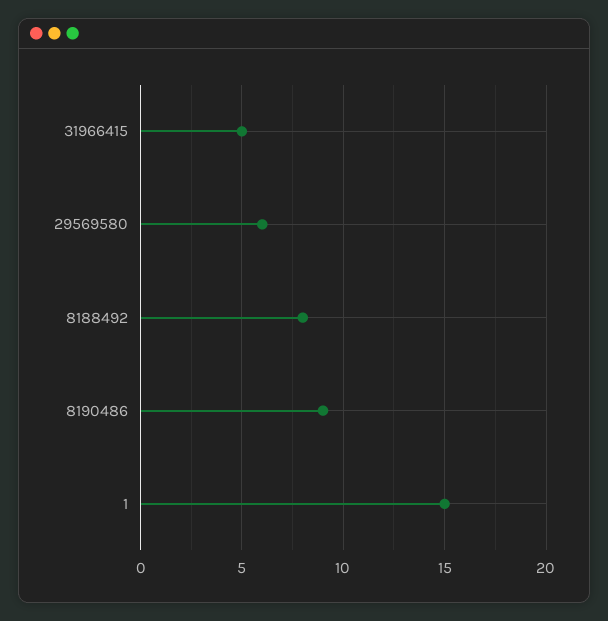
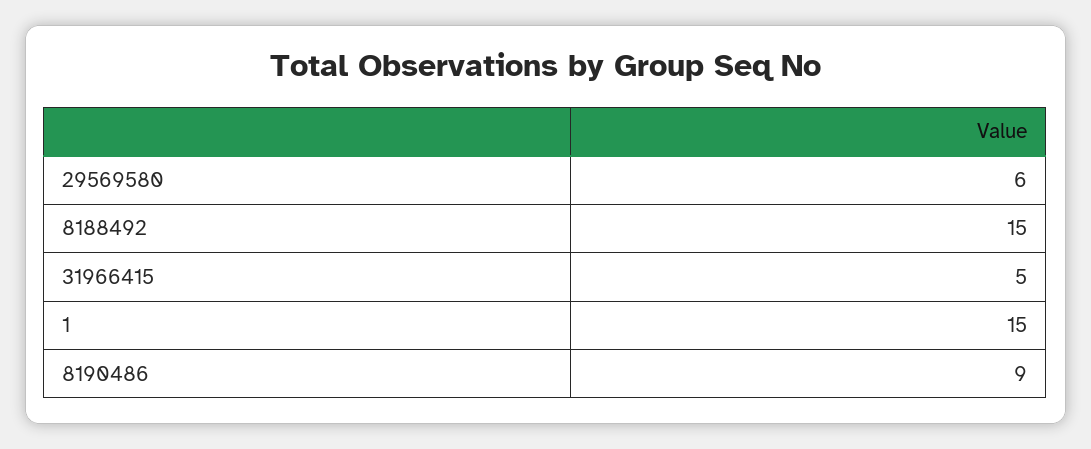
8188492: 8 -> 15

